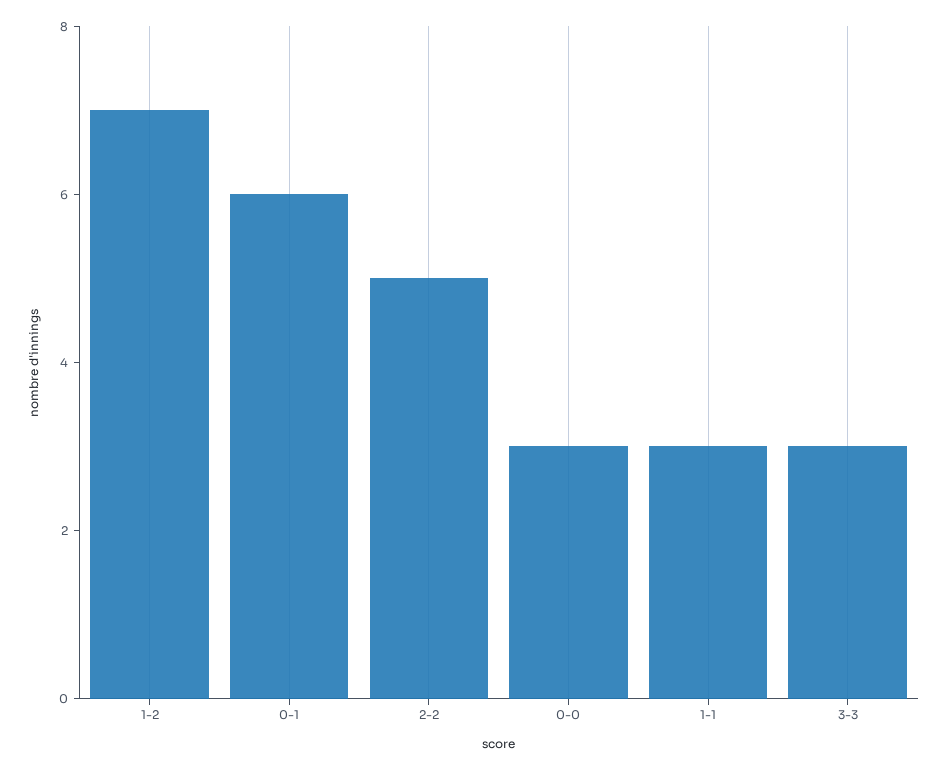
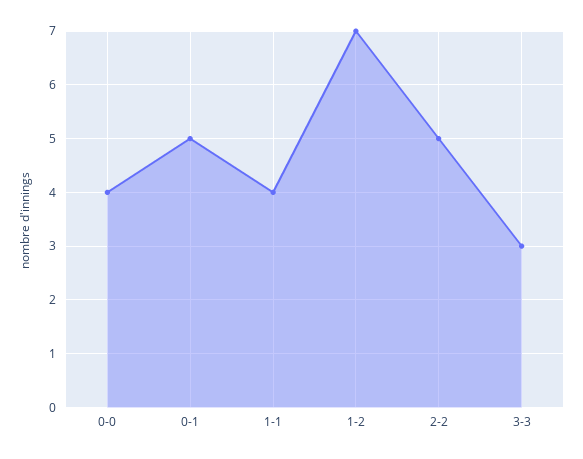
0-1: 6 -> 5
0-0: 3 -> 4
1-1: 3 -> 4

